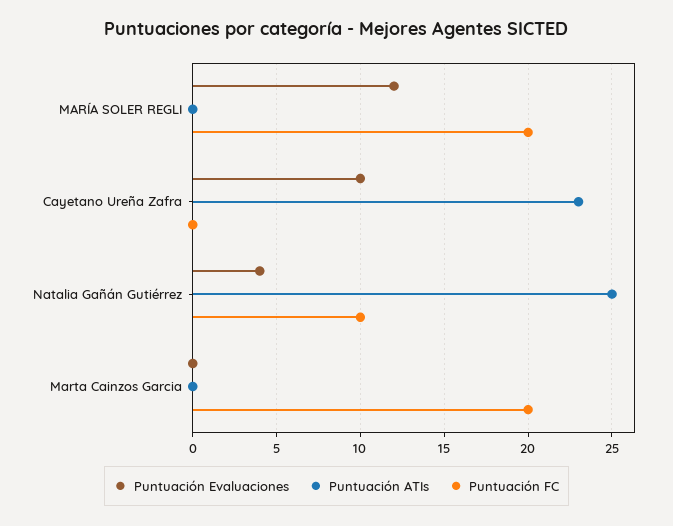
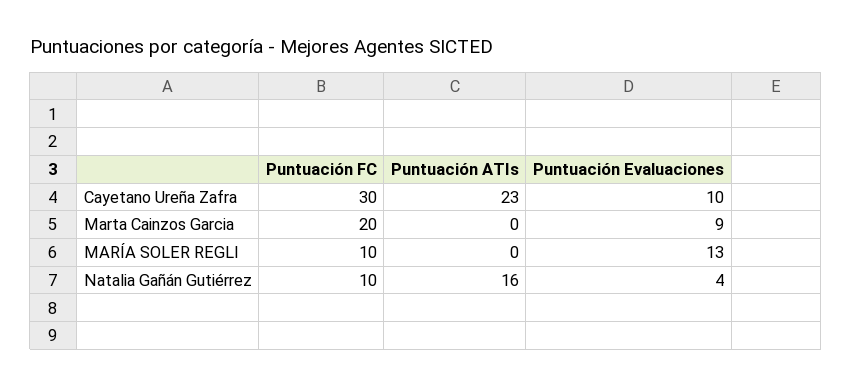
Puntuación Evaluaciones, MARÍA SOLER REGLI: 12 -> 13
Puntuación FC, MARÍA SOLER REGLI: 20 -> 10
Puntuación FC, Cayetano Ureña Zafra: 0 -> 30
Puntuación ATIs, Natalia Gañán Gutiérrez: 25 -> 16
Puntuación Evaluaciones, Marta Cainzos Garcia: 0 -> 9

